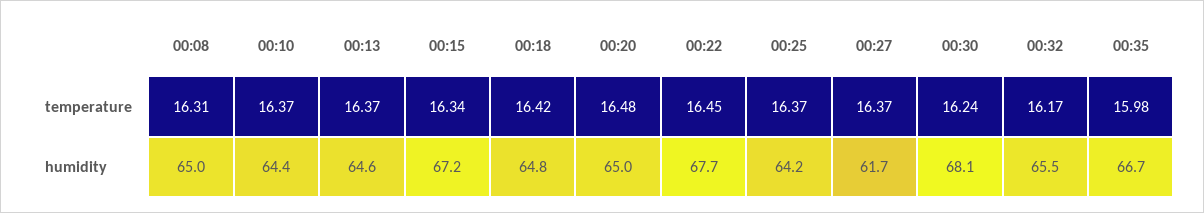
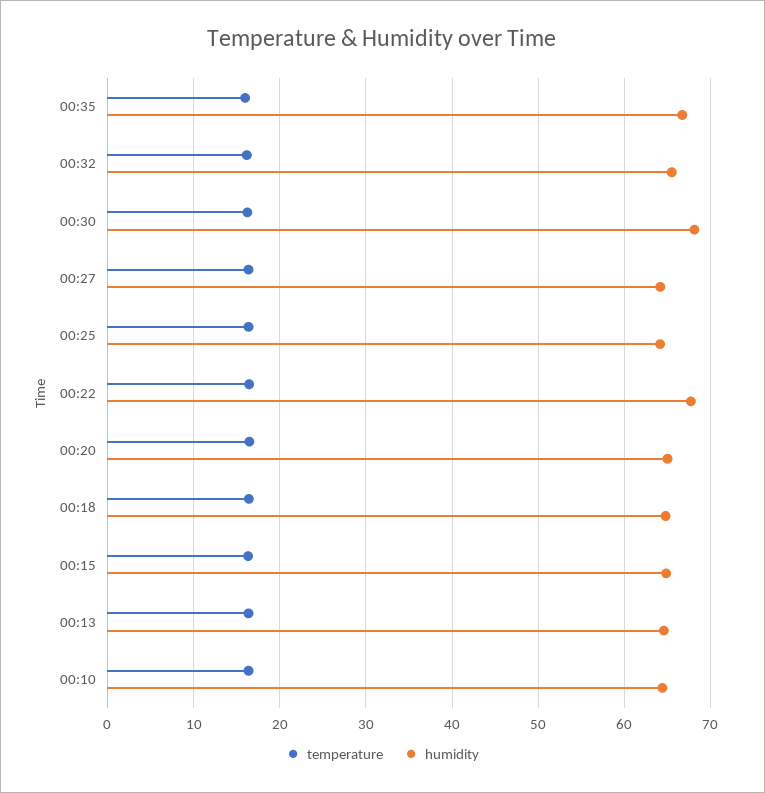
temperature, 00:08: 16.31 -> none
humidity, 00:08: 65 -> none
humidity, 00:15: 67.2 -> 65
humidity, 00:27: 61.7 -> 64

